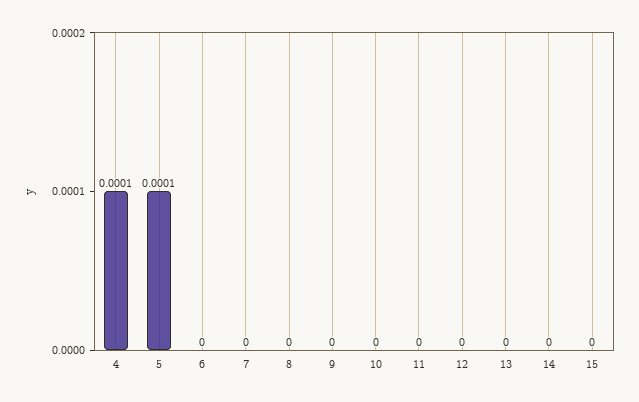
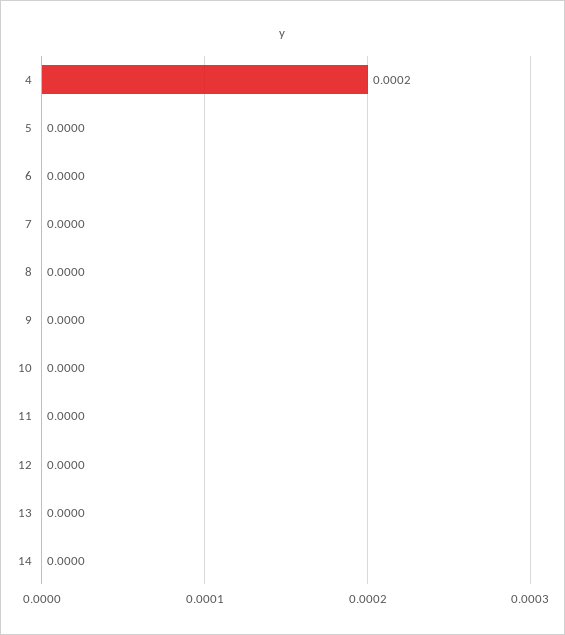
4: 0.0001 -> 0.0002
5: 0.0001 -> 0
15: 0 -> none

